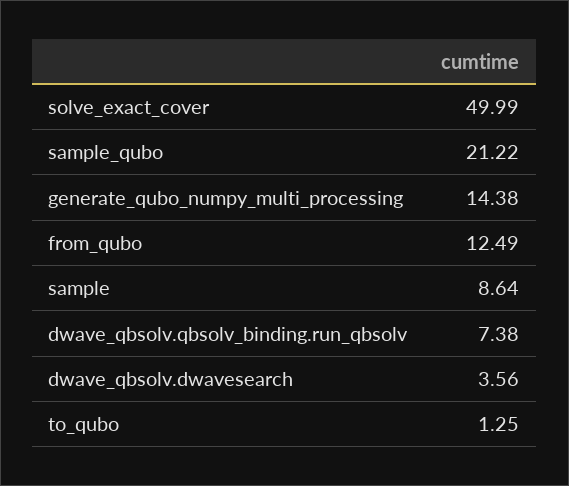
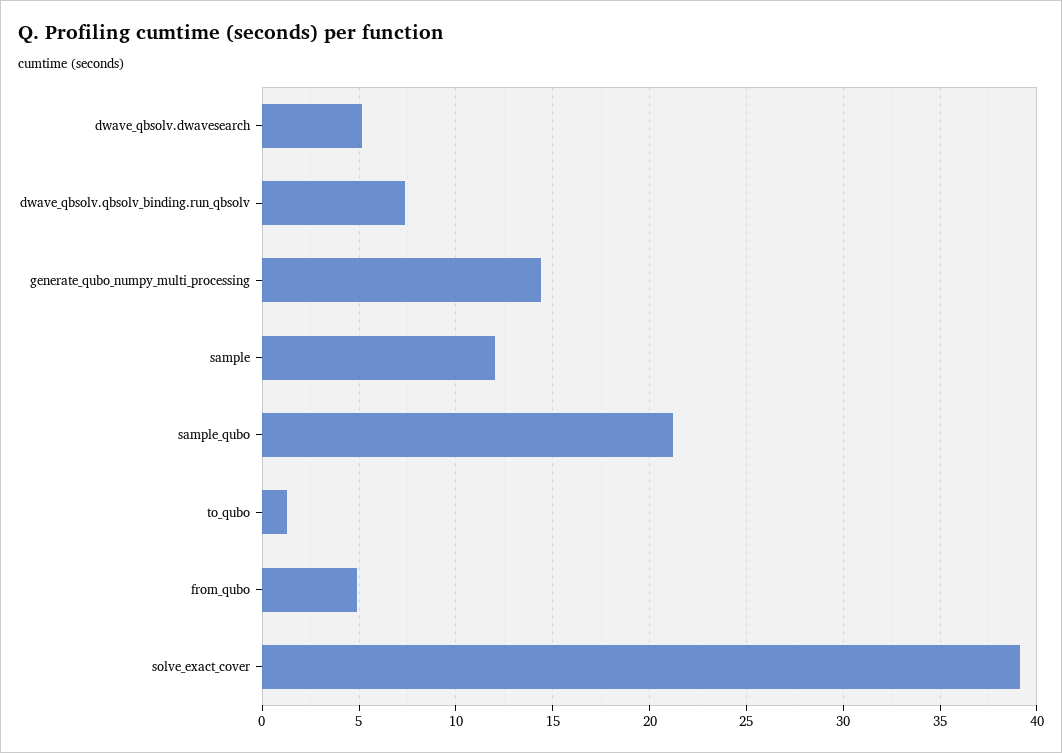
solve_exact_cover: 49.99 -> 39
from_qubo: 12.49 -> 5
sample: 8.64 -> 12
dwave_qbsolv.dwavesearch: 3.56 -> 5

